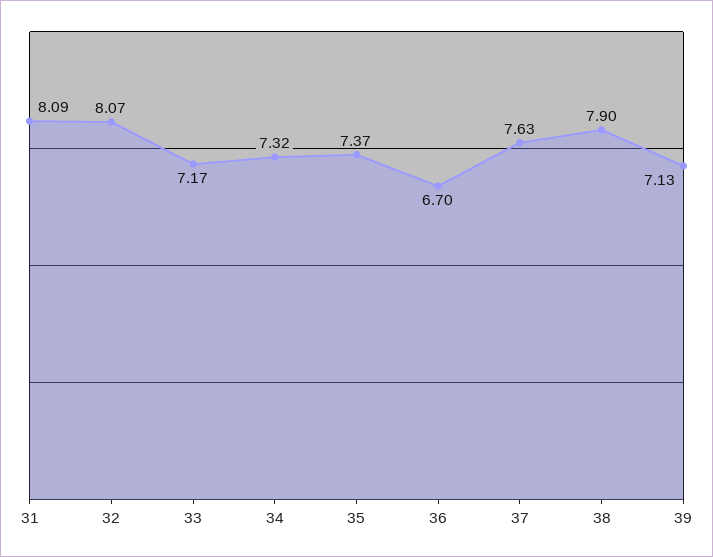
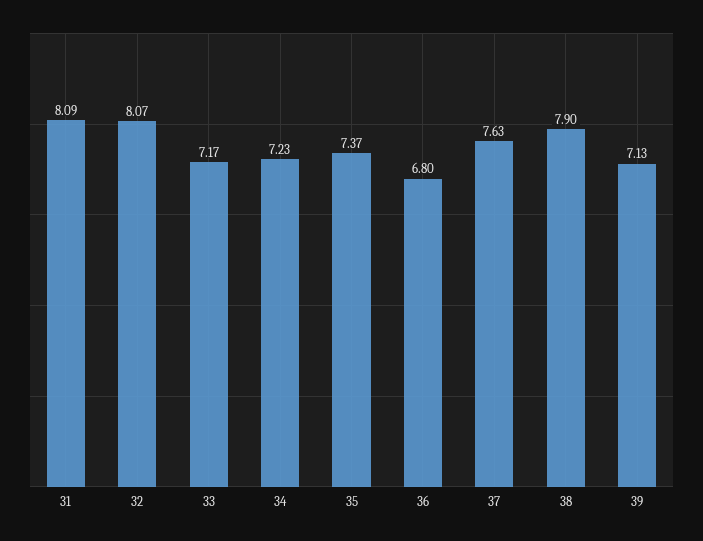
34: 7.32 -> 7.23
36: 6.7 -> 6.8

